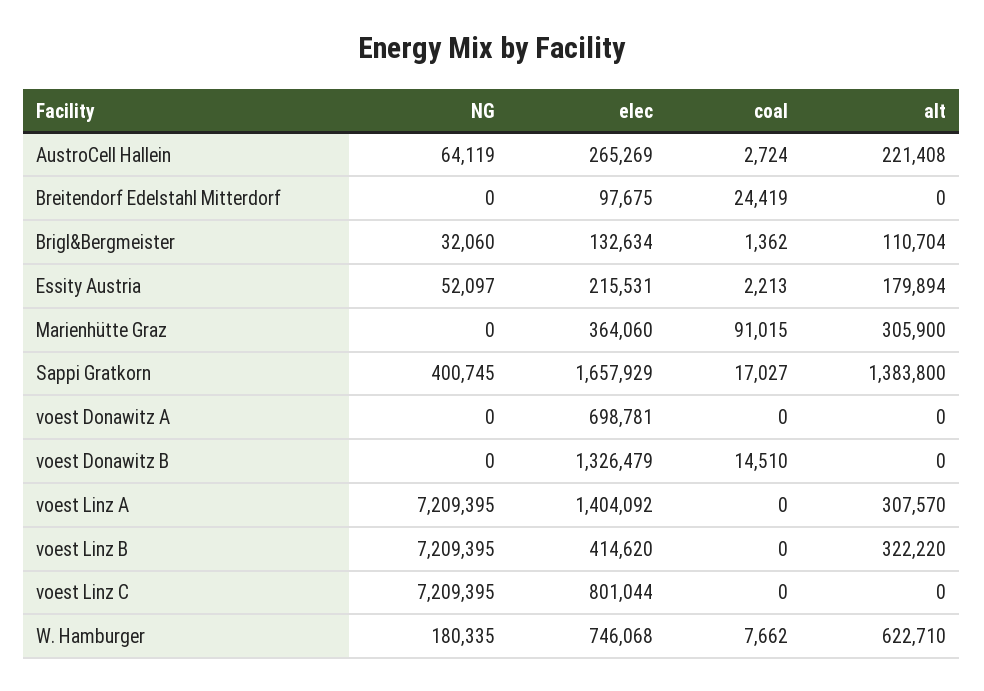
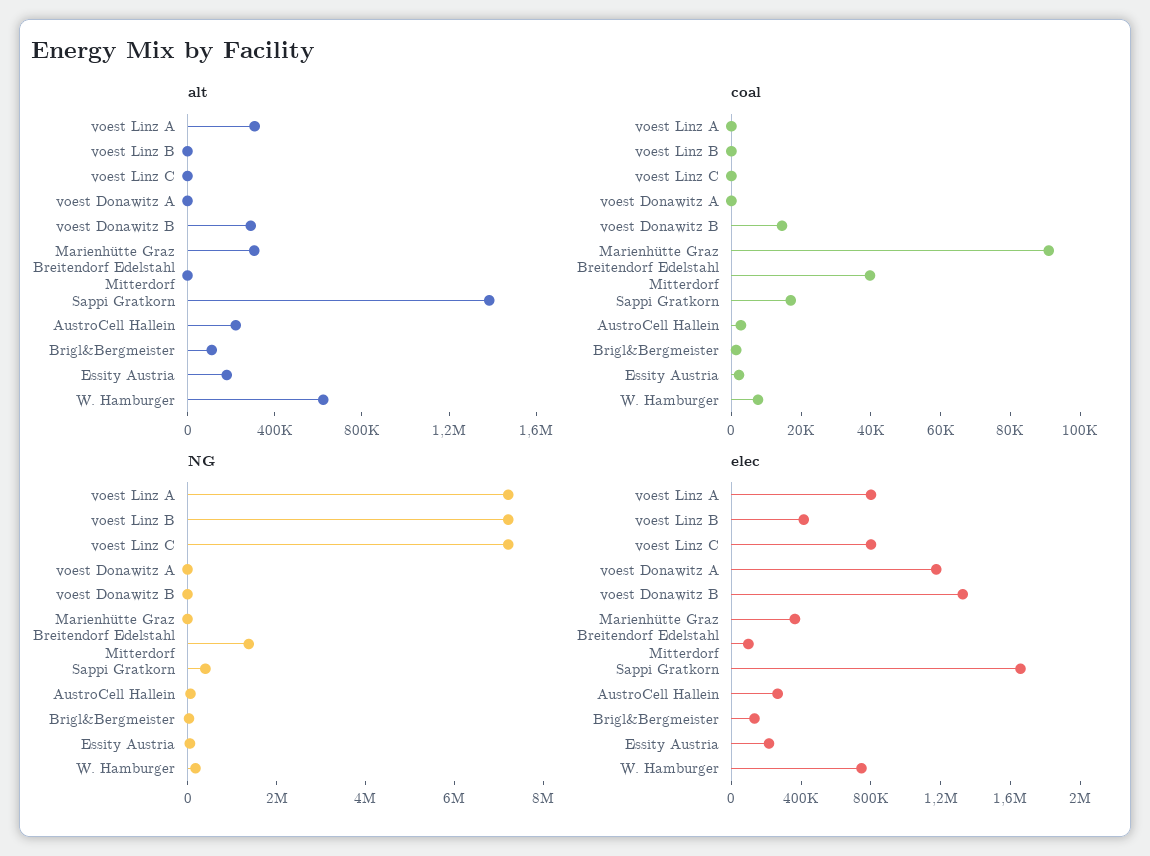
NG, Breitendorf Edelstahl Mitterdorf: 0 -> 1500000
coal, Breitendorf Edelstahl Mitterdorf: 24419 -> 40000
elec, voest Donawitz A: 698781 -> 1200000
alt, voest Donawitz B: 0 -> 300000
elec, voest Linz A: 1404092 -> 800000
alt, voest Linz B: 322220 -> 0

